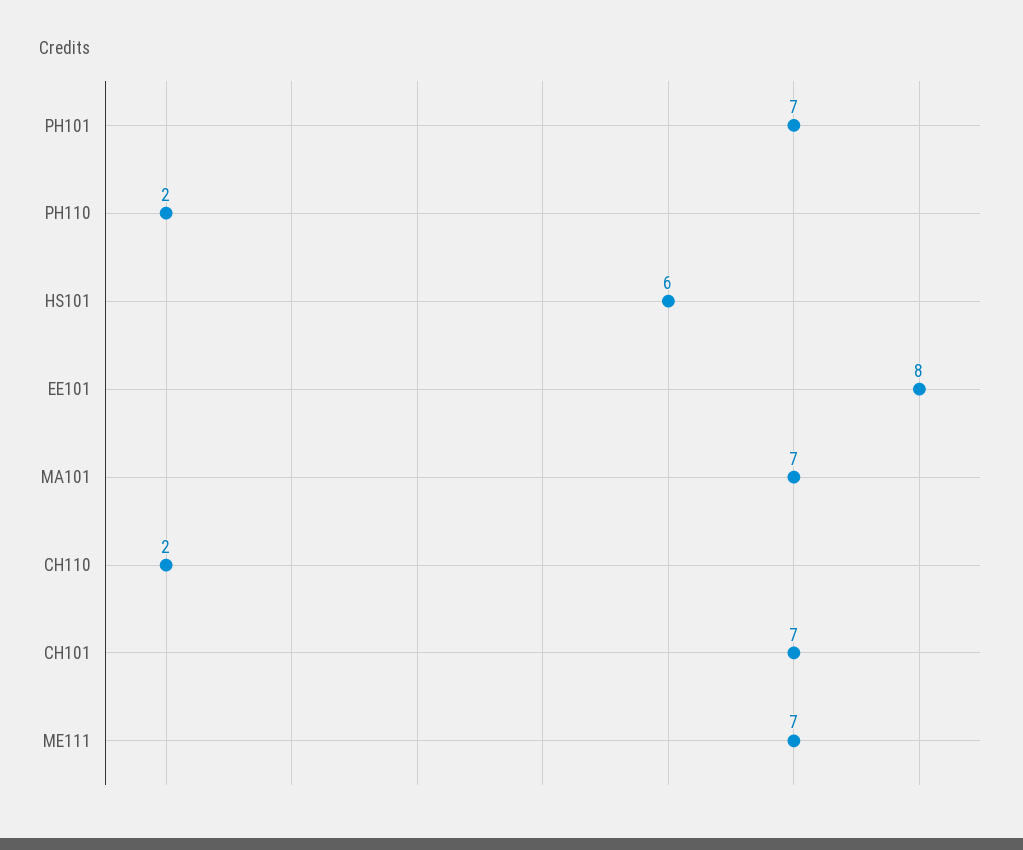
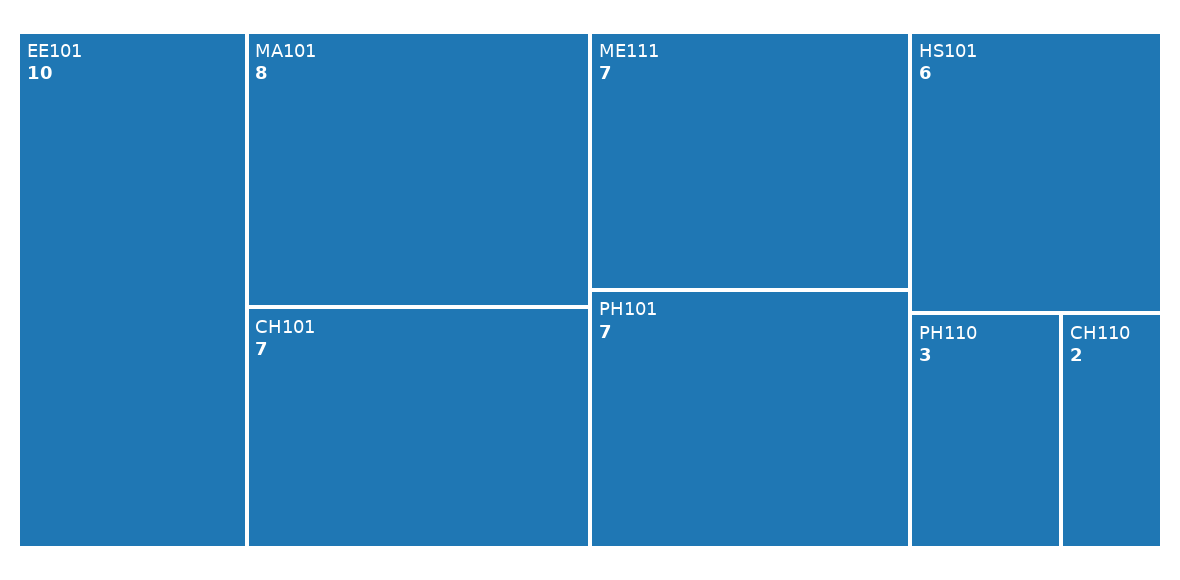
PH110: 2 -> 3
EE101: 8 -> 10
MA101: 7 -> 8

